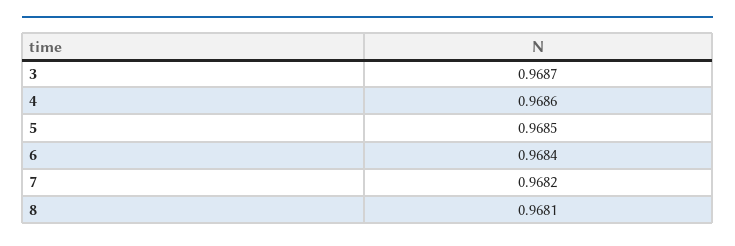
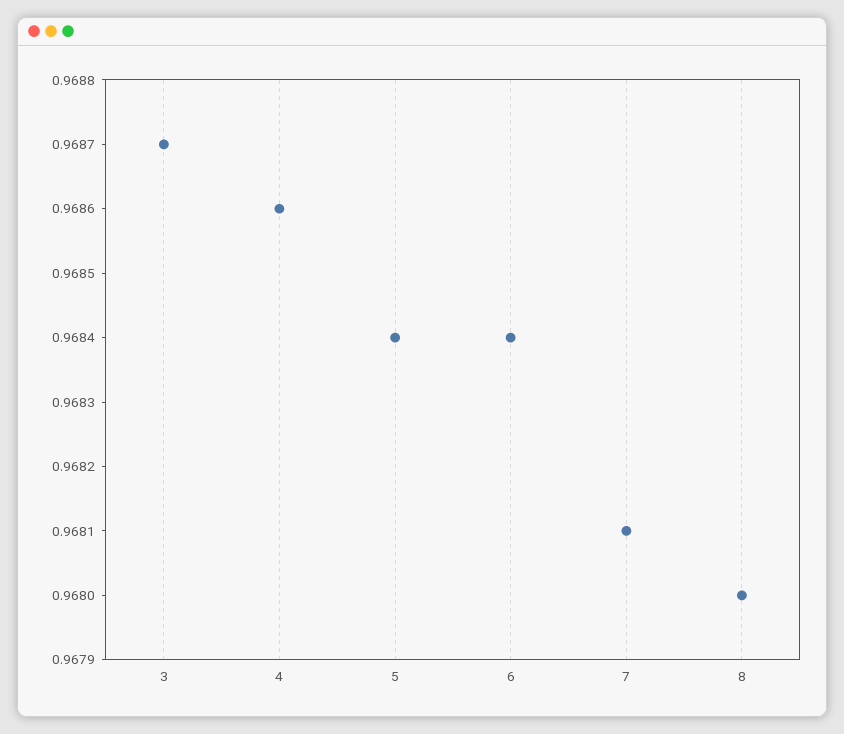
5: 0.9685 -> 0.9684
7: 0.9682 -> 0.9681
8: 0.9681 -> 0.968

